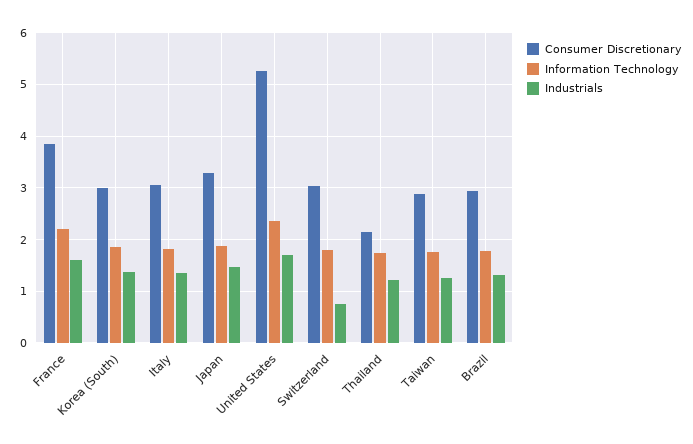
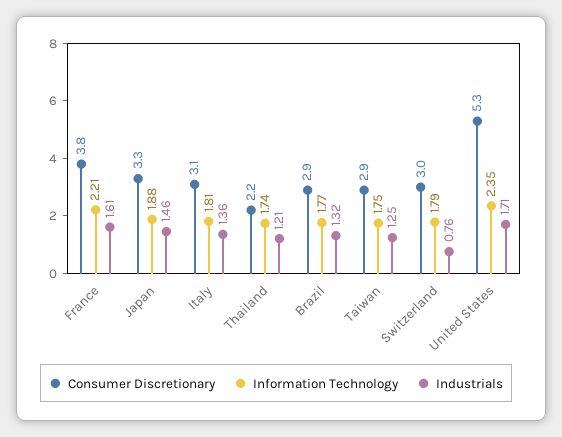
Consumer Discretionary, Korea (South): 3 -> none
Information Technology, Korea (South): 1.8 -> none
Industrials, Korea (South): 1.4 -> none

